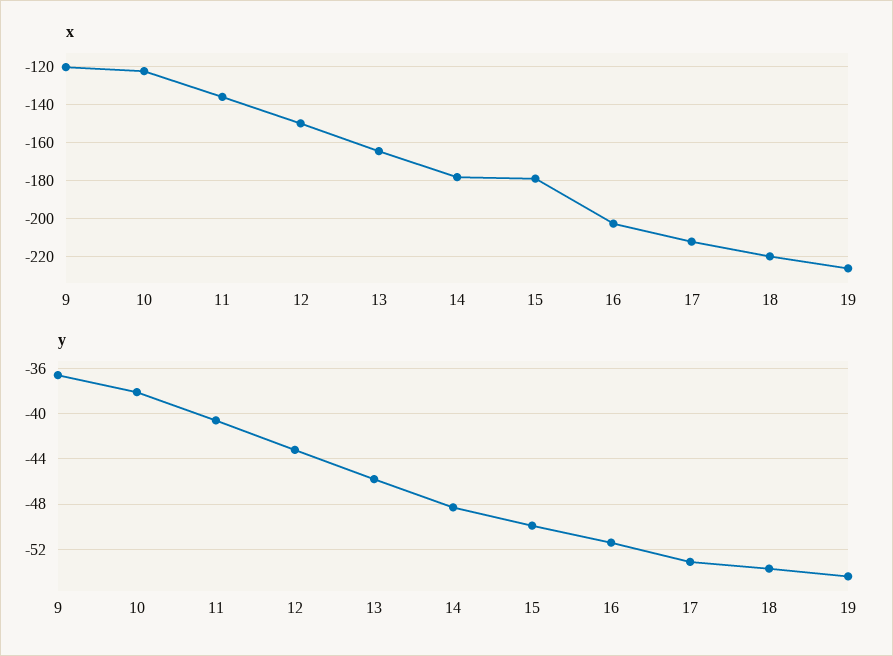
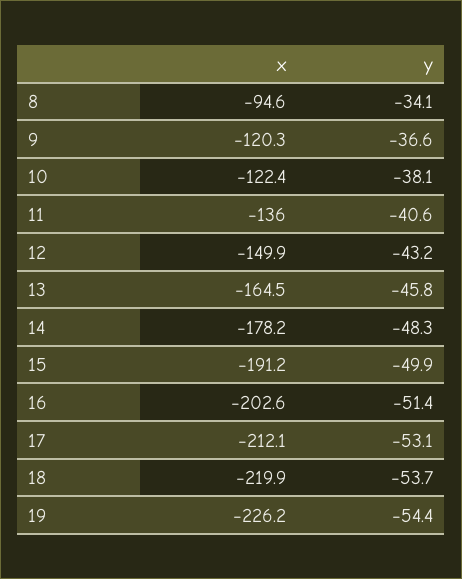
x, 15: -180 -> -191.2
x, 8: none -> -94.6
y, 8: none -> -34.1

